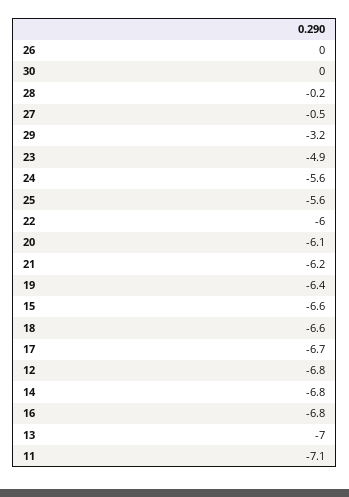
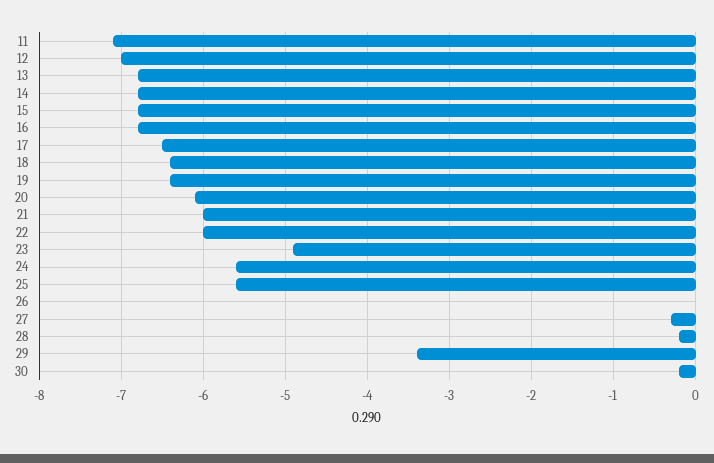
30: 0 -> -0.2
27: -0.5 -> -0.3
29: -3.2 -> -3.4
21: -6.2 -> -6
15: -6.6 -> -6.8
18: -6.6 -> -6.4
17: -6.7 -> -6.5
12: -6.8 -> -7
13: -7 -> -6.8

